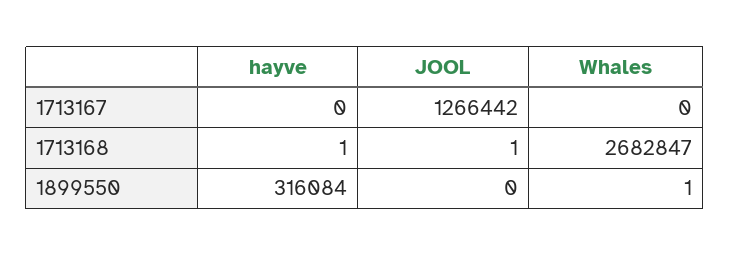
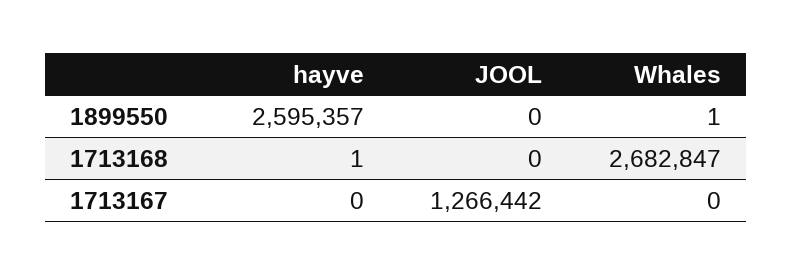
JOOL, 1713168: 1 -> 0
hayve, 1899550: 316084 -> 2595357

